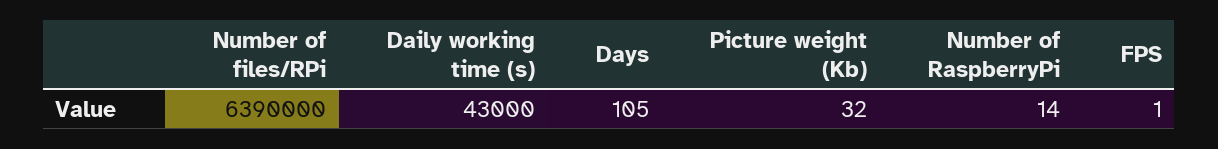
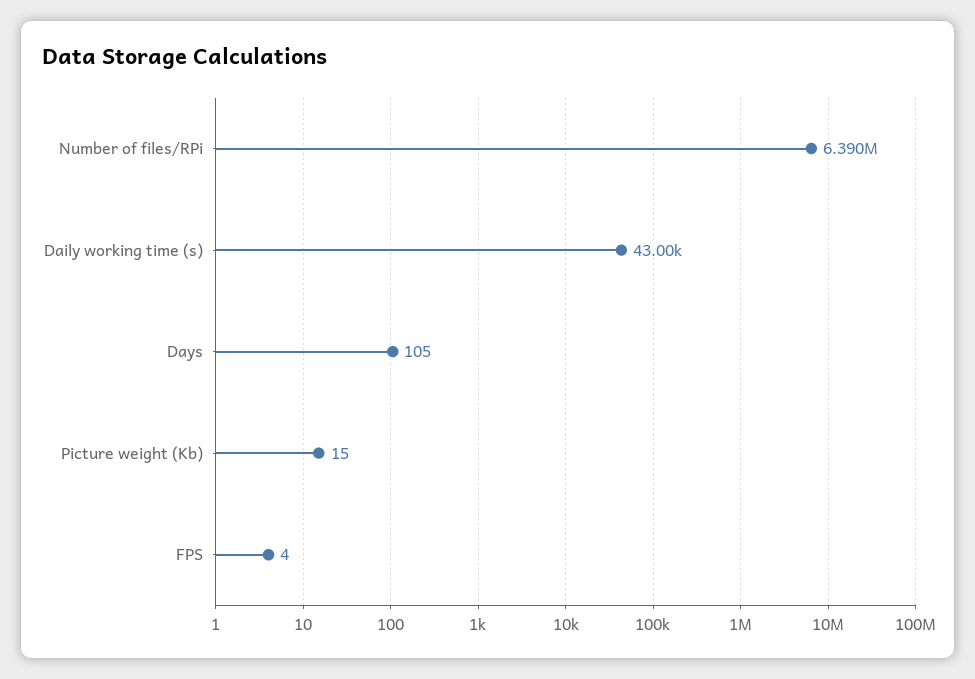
Picture weight (Kb): 32 -> 15
Number of RaspberryPi: 14 -> none
FPS: 1 -> 4

